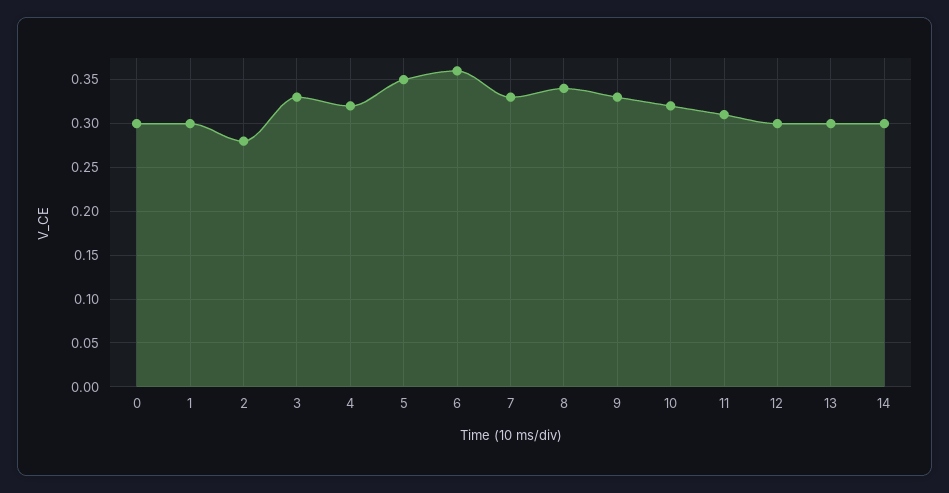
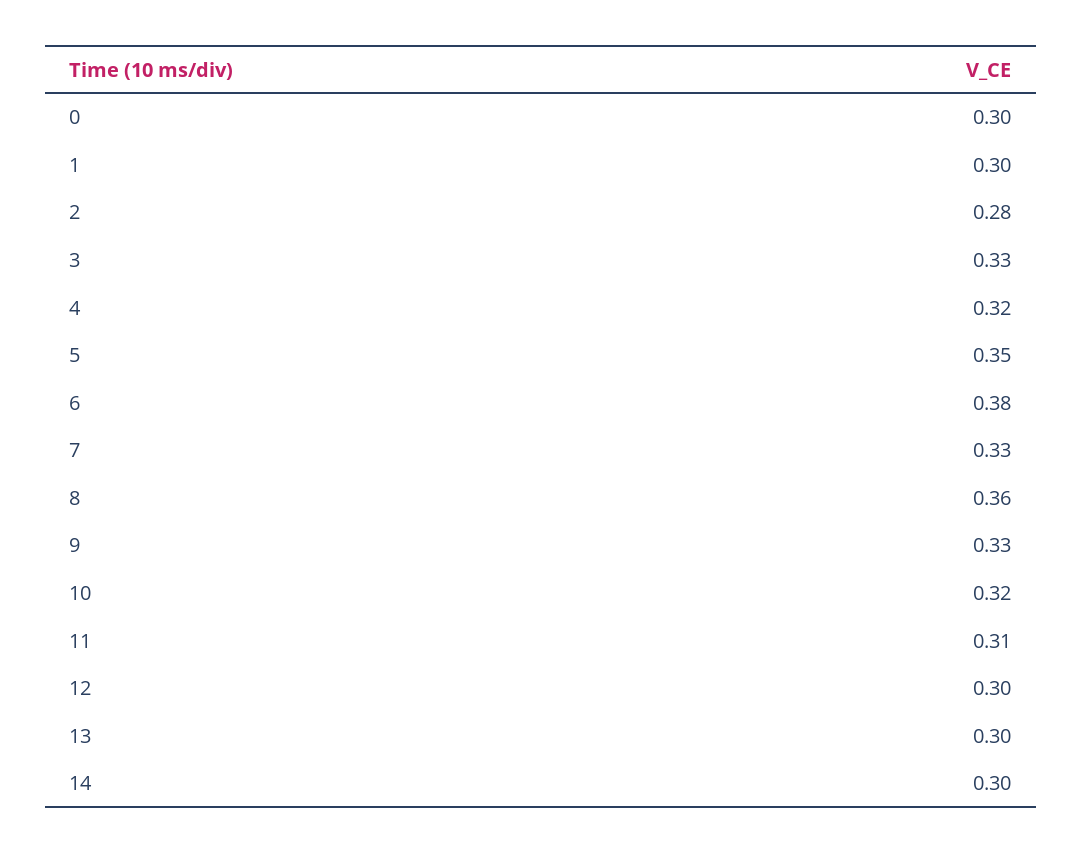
6: 0.36 -> 0.38
8: 0.34 -> 0.36

